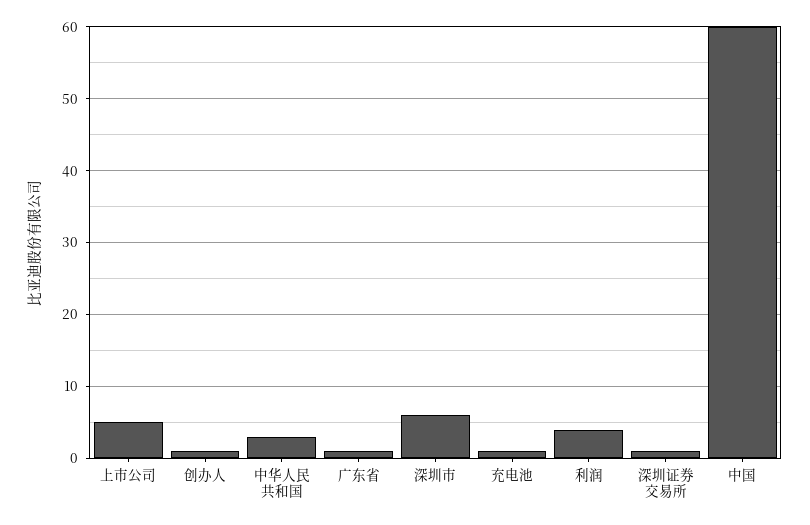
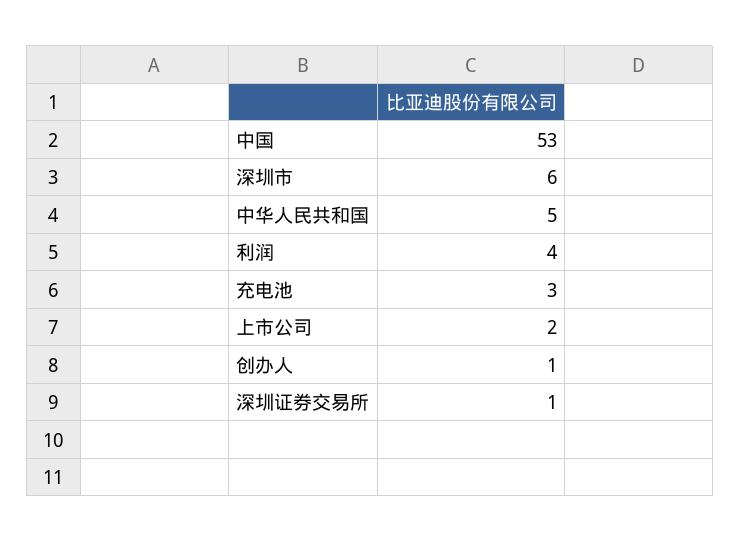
上市公司: 5 -> 2
中华人民共和国: 3 -> 5
广东省: 1 -> none
充电池: 1 -> 3
中国: 60 -> 53

